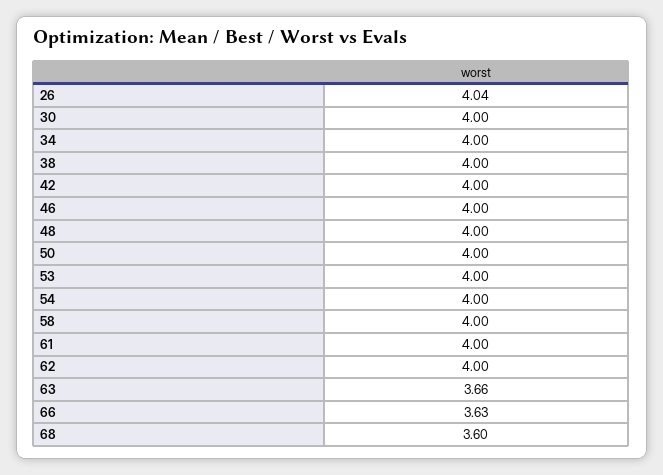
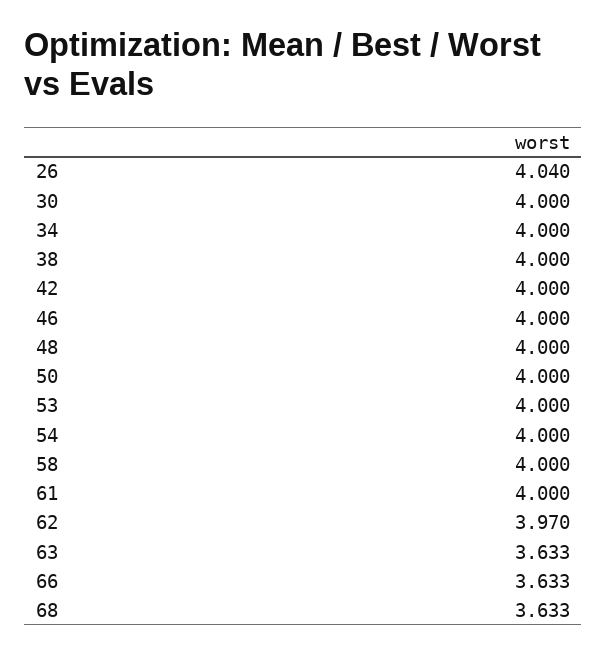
62: 4 -> 3.97
63: 3.66 -> 3.633
68: 3.6 -> 3.633

